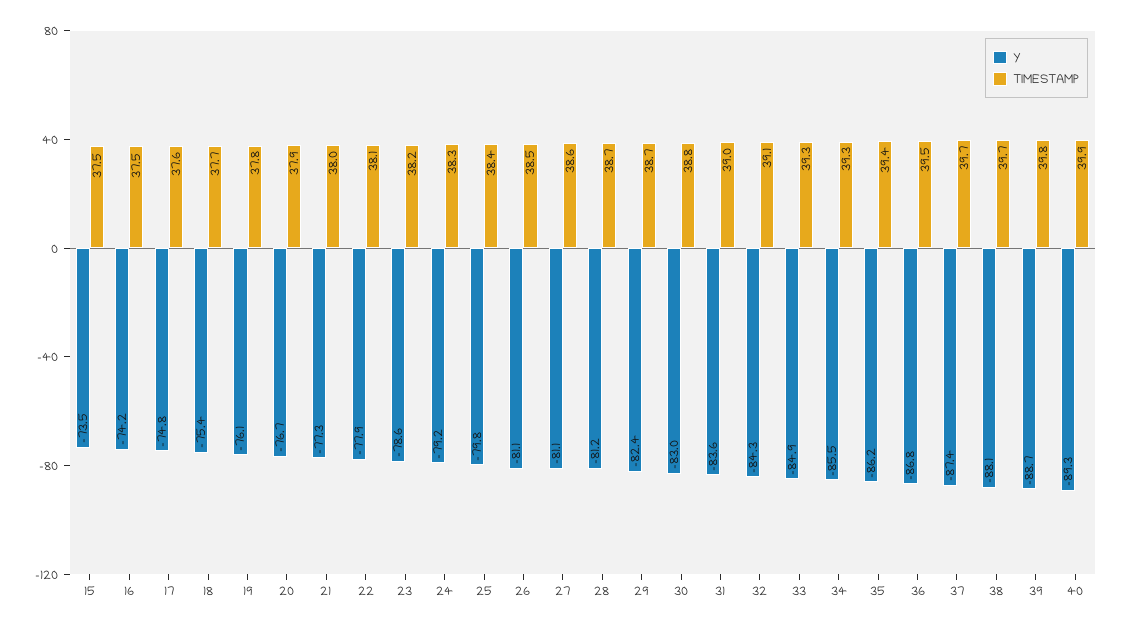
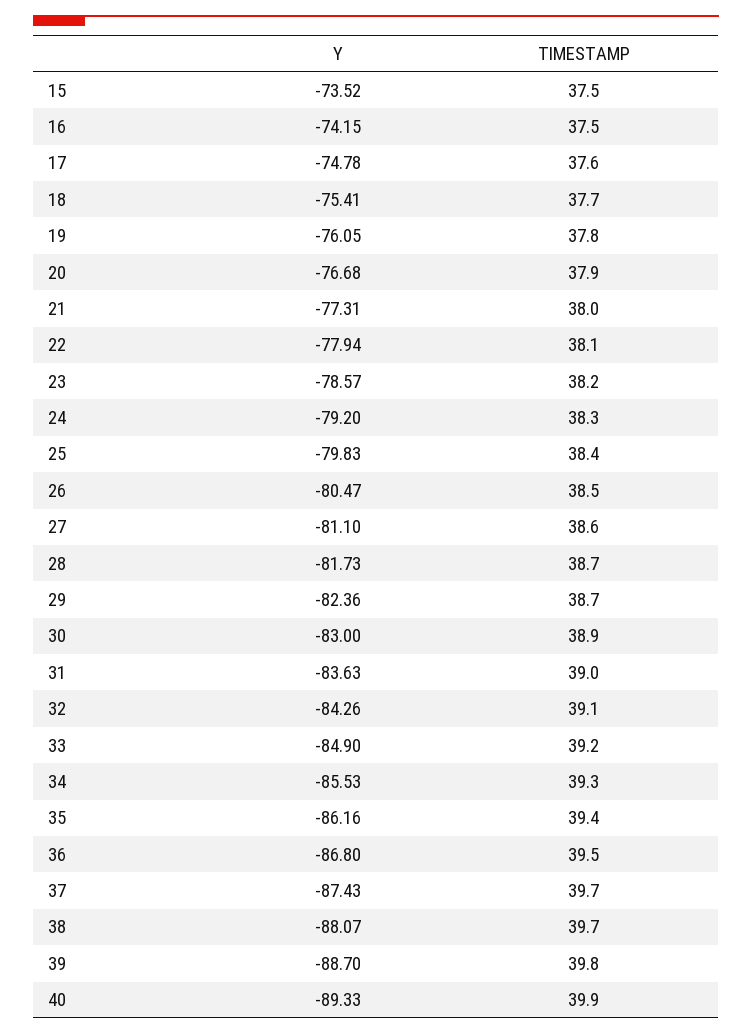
Y, 26: -81.1 -> -80.47
Y, 28: -81.2 -> -81.73
TIMESTAMP, 30: 38.8 -> 38.9
TIMESTAMP, 33: 39.3 -> 39.2

